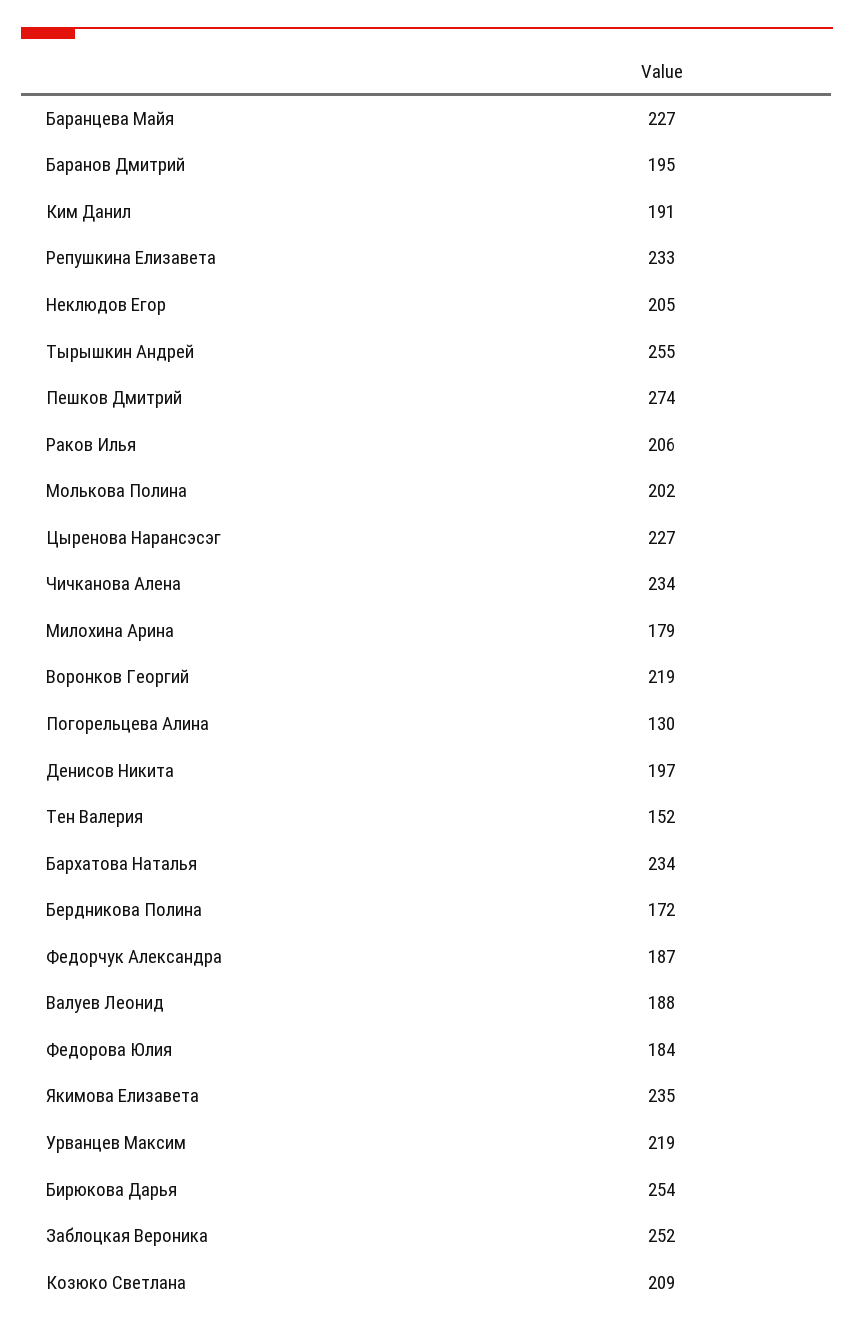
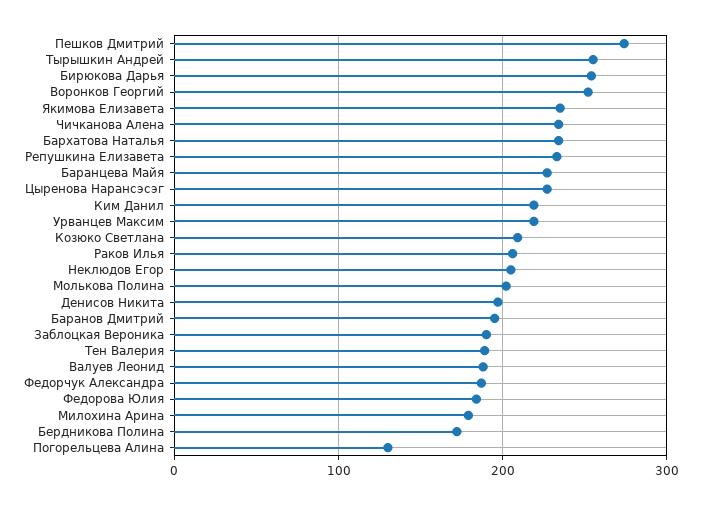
Ким Данил: 191 -> 220
Воронков Георгий: 219 -> 250
Тен Валерия: 152 -> 190
Заблоцкая Вероника: 252 -> 190

